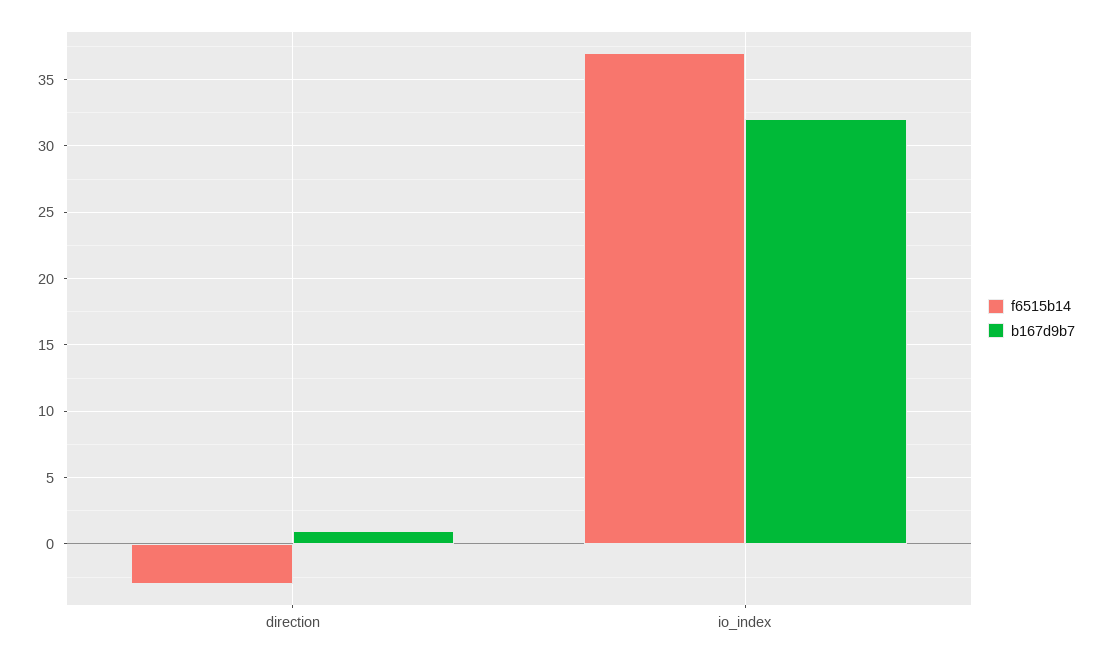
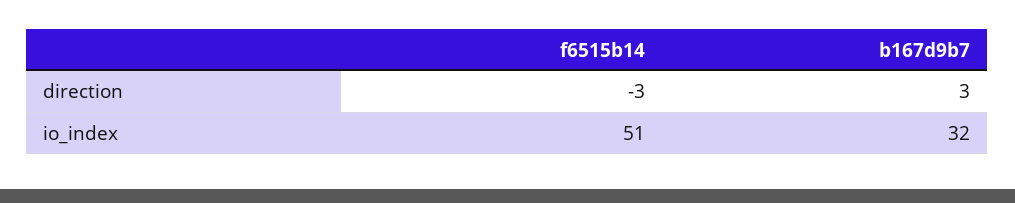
b167d9b7, direction: 1 -> 3
f6515b14, io_index: 37 -> 51

